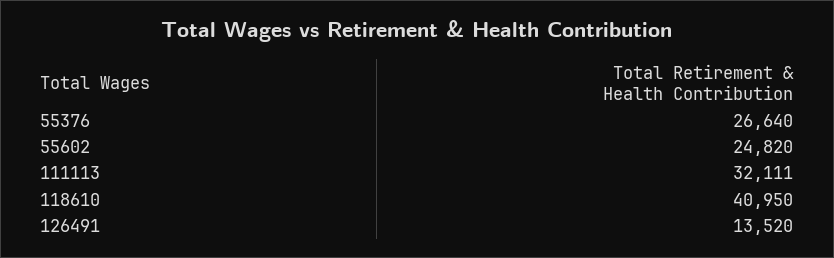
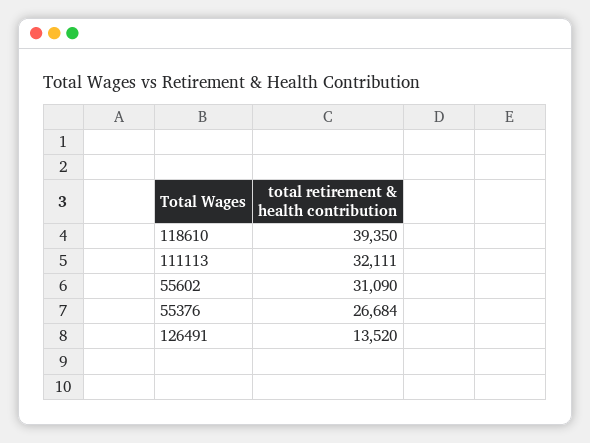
55376: 26640 -> 26684
55602: 24820 -> 31090
118610: 40950 -> 39350

